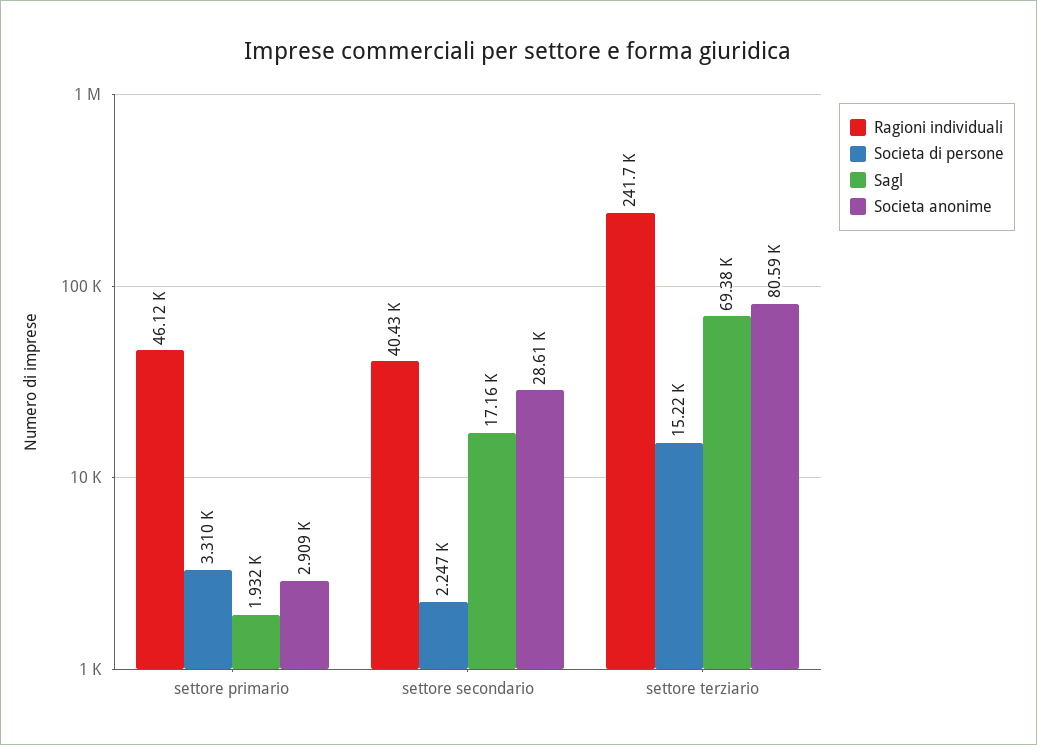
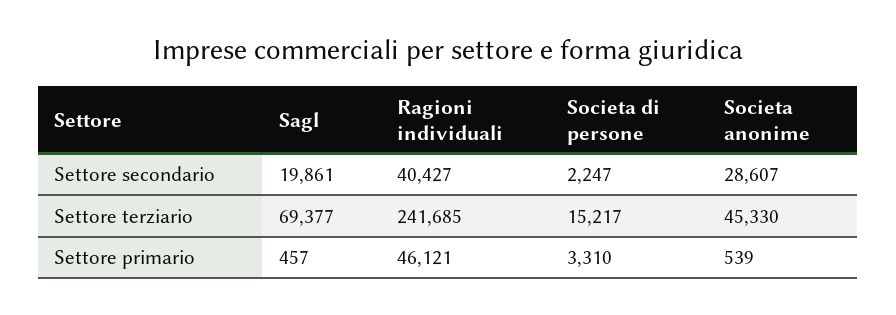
Sagl, settore primario: 1932 -> 457
Societa anonime, settore primario: 2909 -> 539
Sagl, settore secondario: 17160 -> 19861
Societa anonime, settore terziario: 80590 -> 45330

